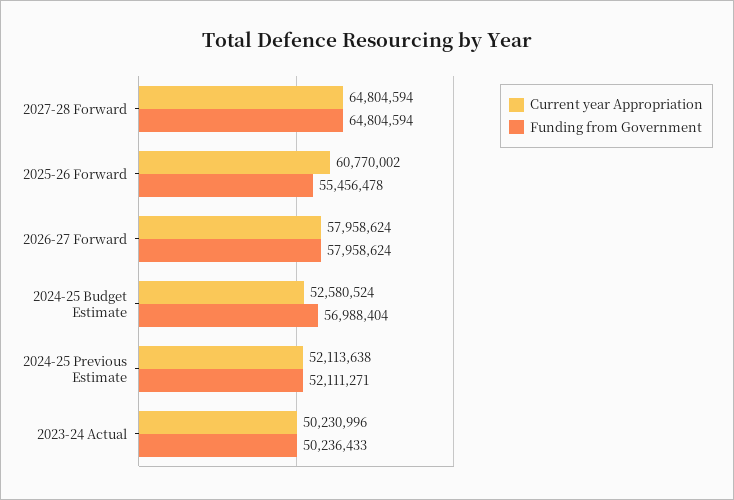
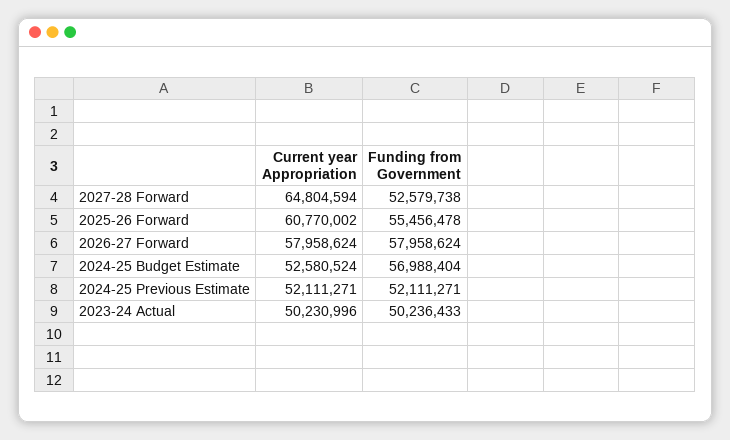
Funding from Government, 2027-28 Forward: 64804594 -> 52579738
Current year Appropriation, 2024-25 Previous Estimate: 52113638 -> 52111271

